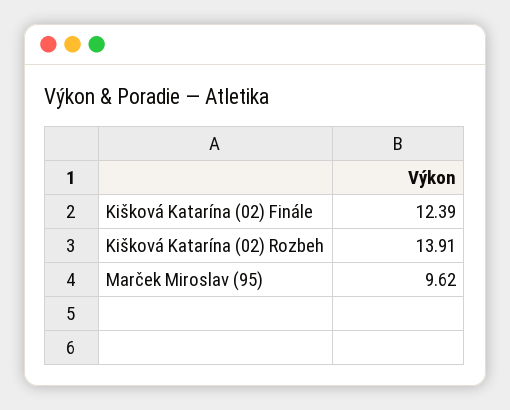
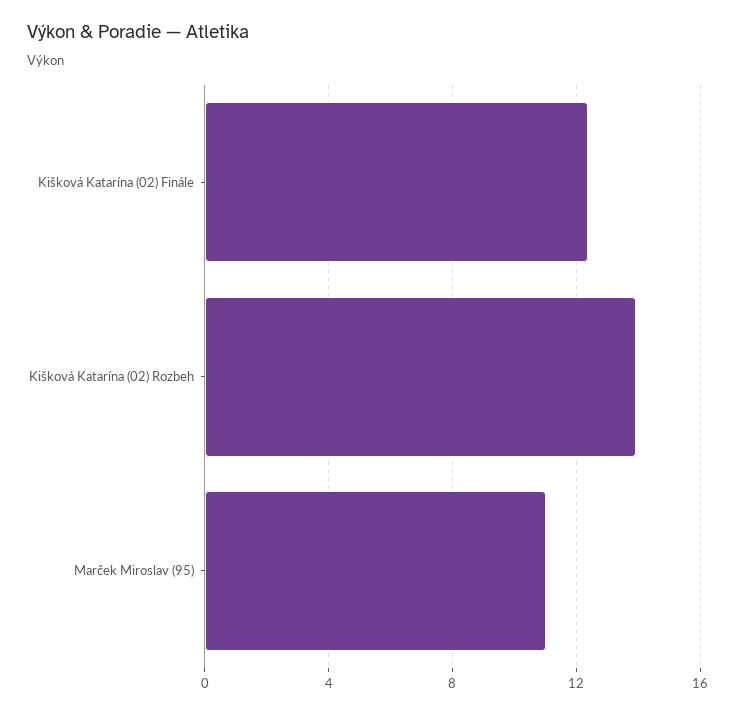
Marček Miroslav (95): 9.62 -> 11

